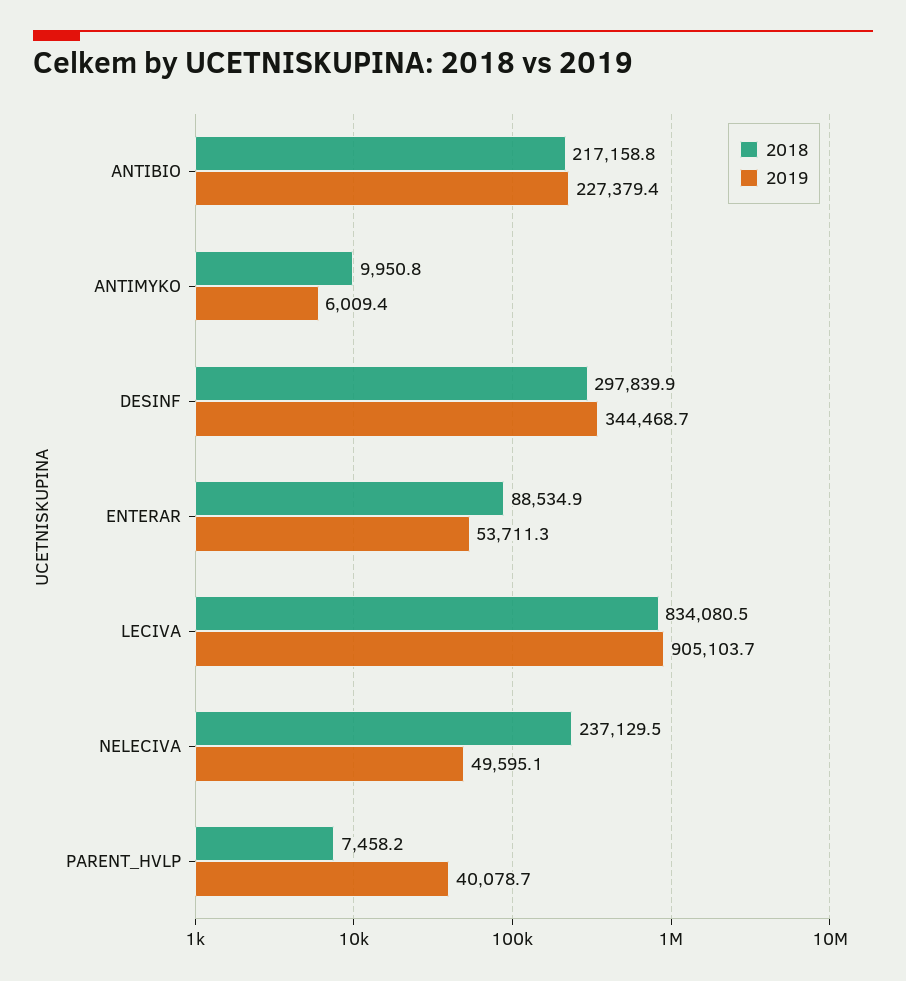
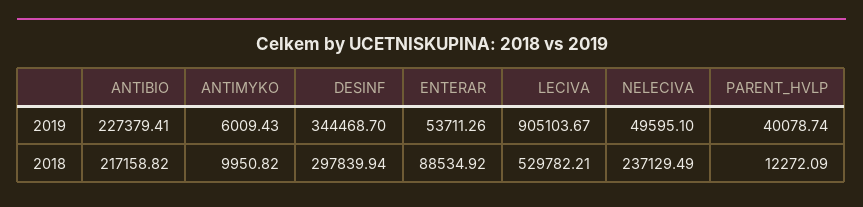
2018, LECIVA: 834080.5 -> 529782.21
2018, PARENT_HVLP: 7458.2 -> 12272.09

